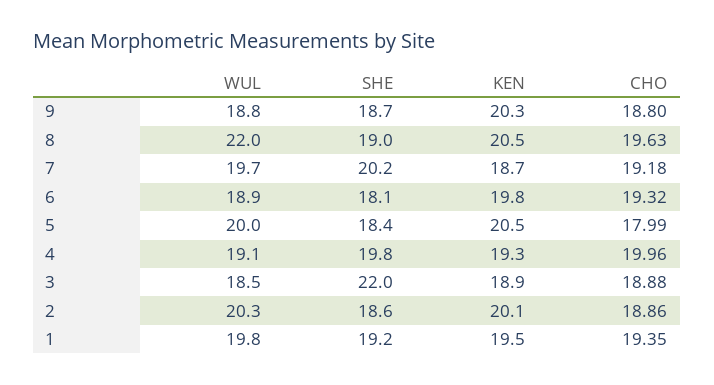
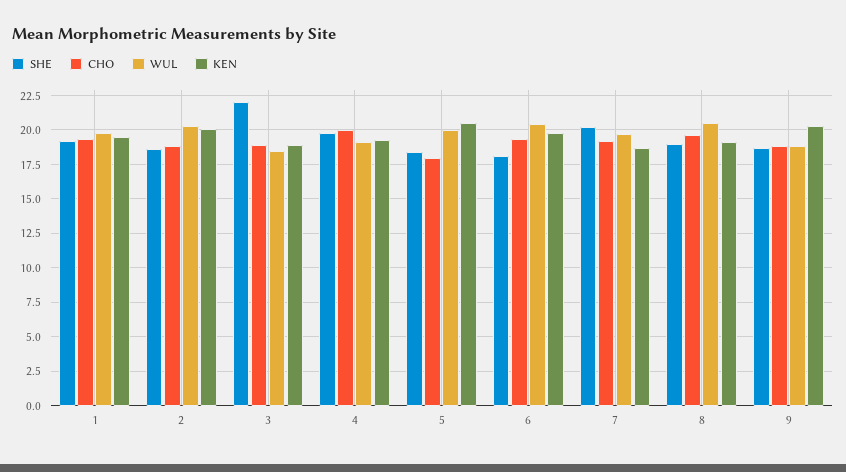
WUL, 8: 22 -> 20.5
KEN, 8: 20.5 -> 19
WUL, 6: 18.9 -> 20.5

